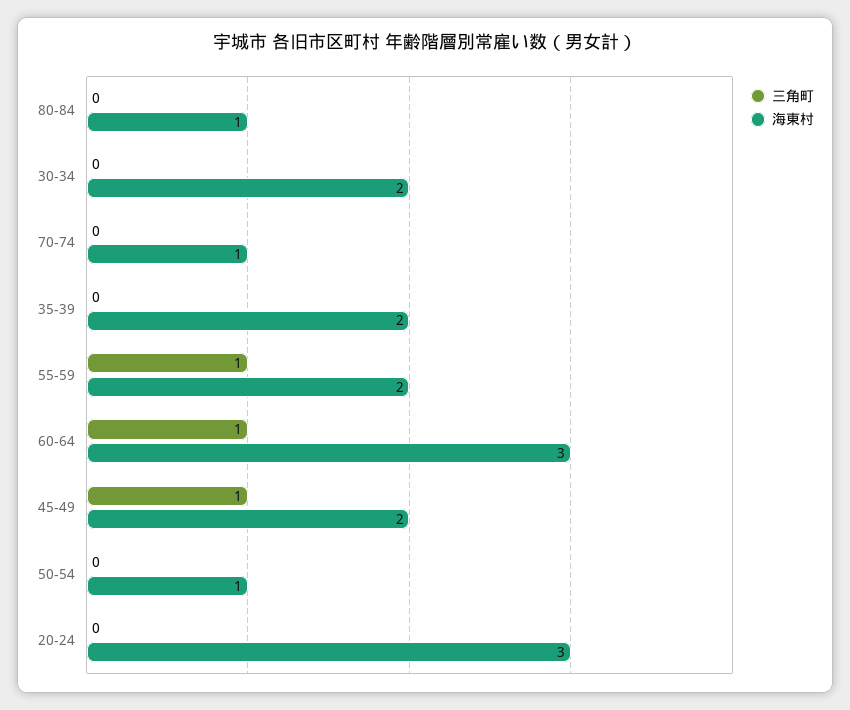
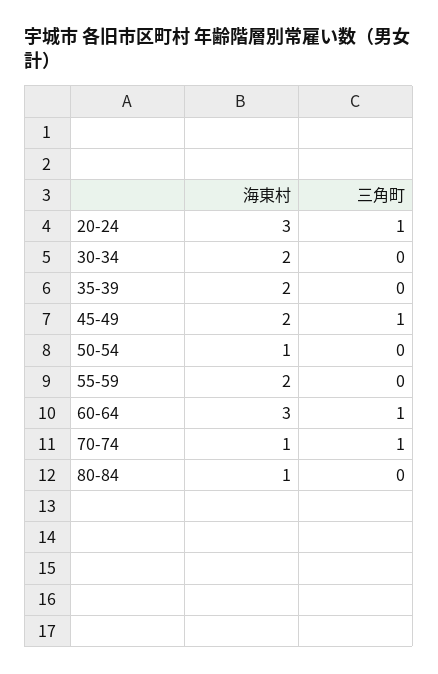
三角町, 70-74: 0 -> 1
三角町, 55-59: 1 -> 0
三角町, 20-24: 0 -> 1

